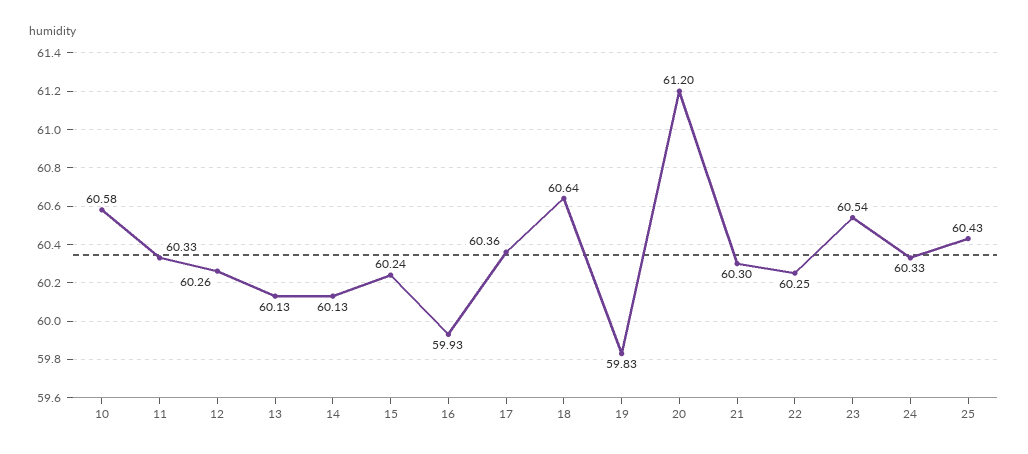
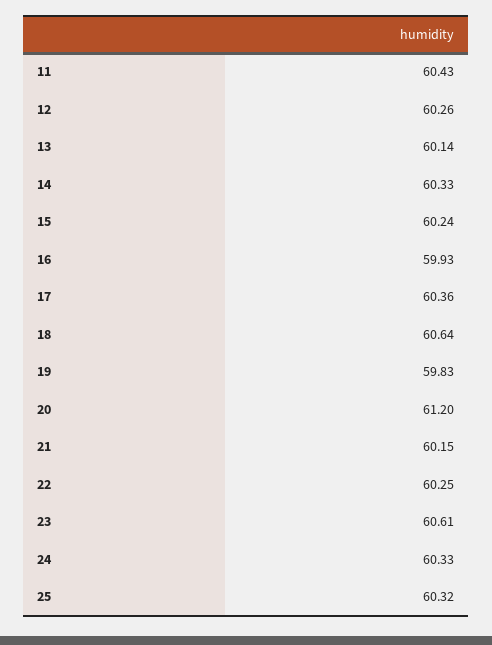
10: 60.58 -> none
11: 60.33 -> 60.43
13: 60.13 -> 60.14
14: 60.13 -> 60.33
21: 60.3 -> 60.15
23: 60.54 -> 60.61
25: 60.43 -> 60.32

